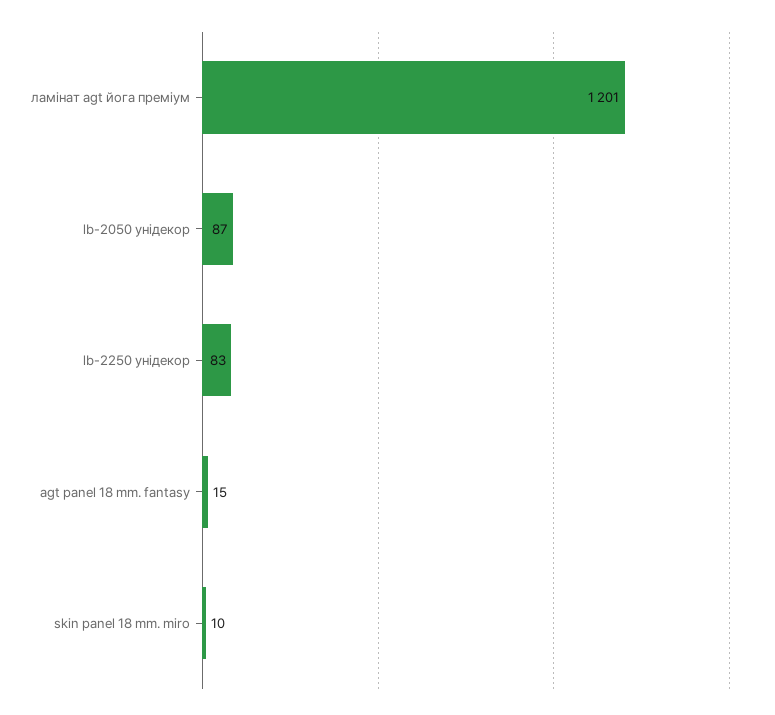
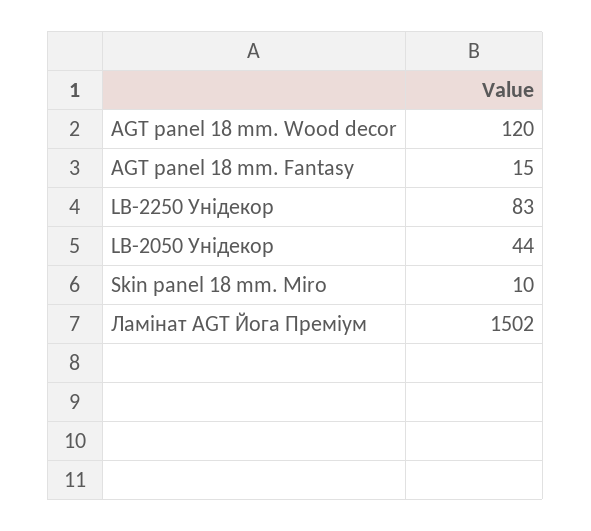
ламінат agt йога преміум: 1201 -> 1502
lb-2050 унідекор: 87 -> 44
AGT panel 18 mm. Wood decor: none -> 120

